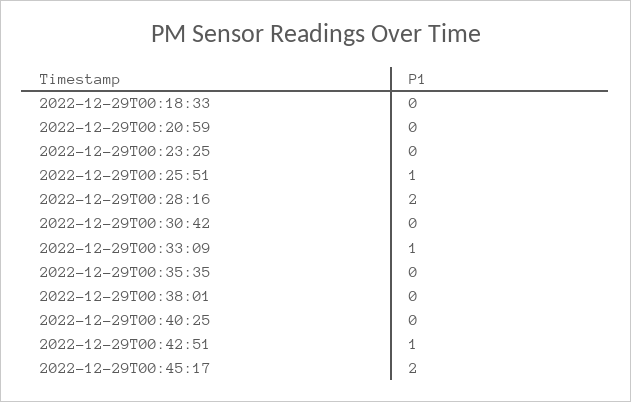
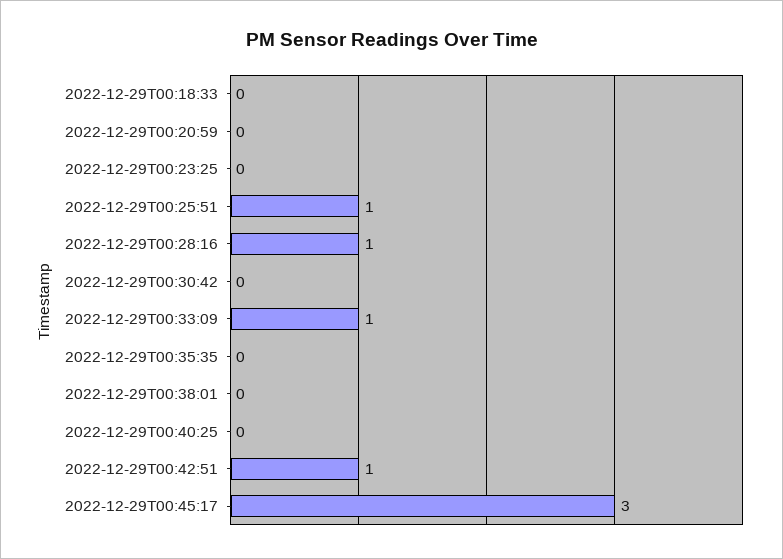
2022-12-29T00:28:16: 2 -> 1
2022-12-29T00:45:17: 2 -> 3

